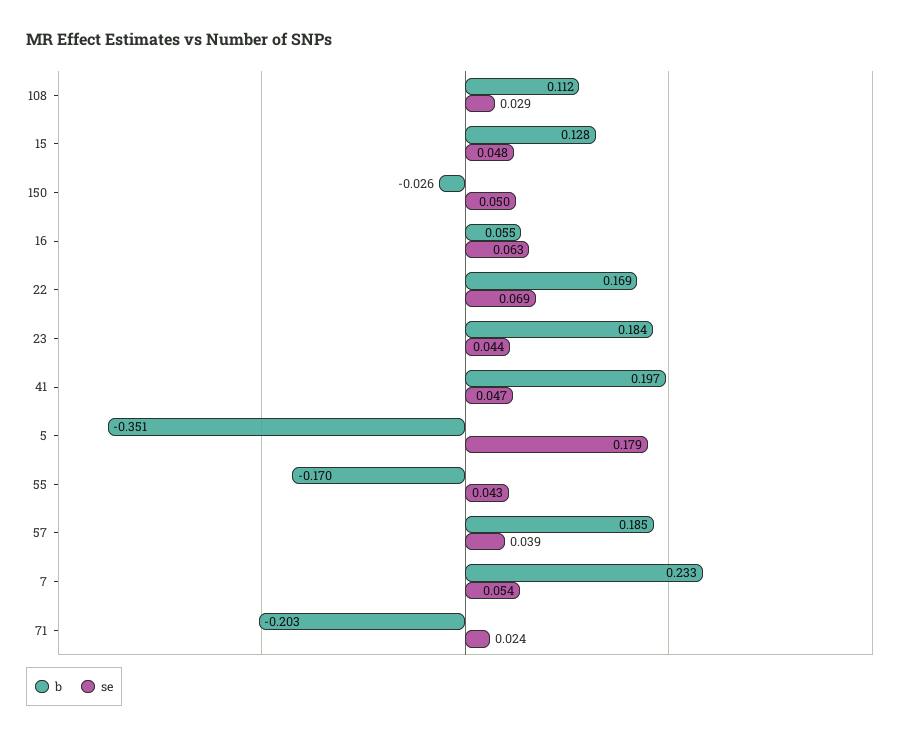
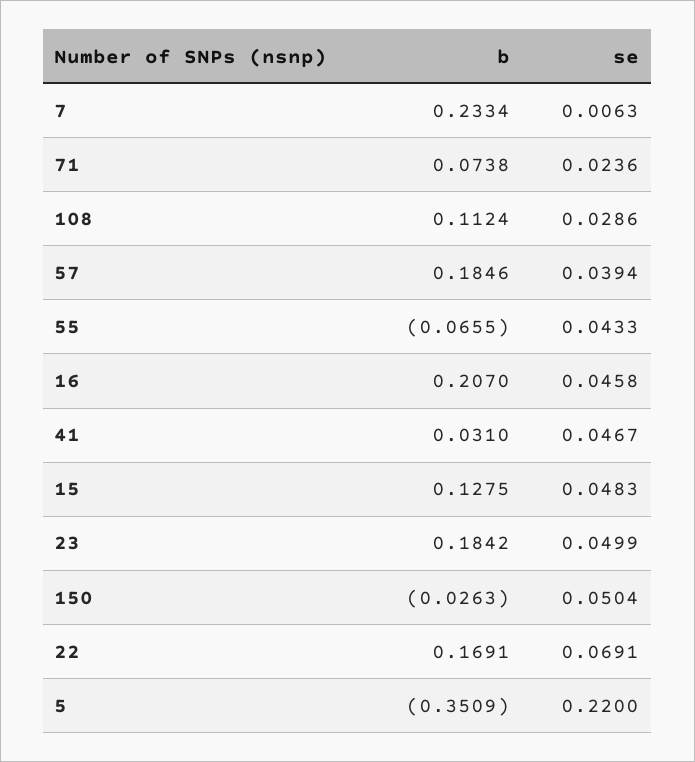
b, 16: 0.055 -> 0.207
se, 16: 0.063 -> 0.0458
se, 23: 0.044 -> 0.0499
b, 41: 0.197 -> 0.031
se, 5: 0.179 -> 0.22
b, 55: -0.17 -> -0.0655
se, 7: 0.054 -> 0.0063
b, 71: -0.203 -> 0.0738

